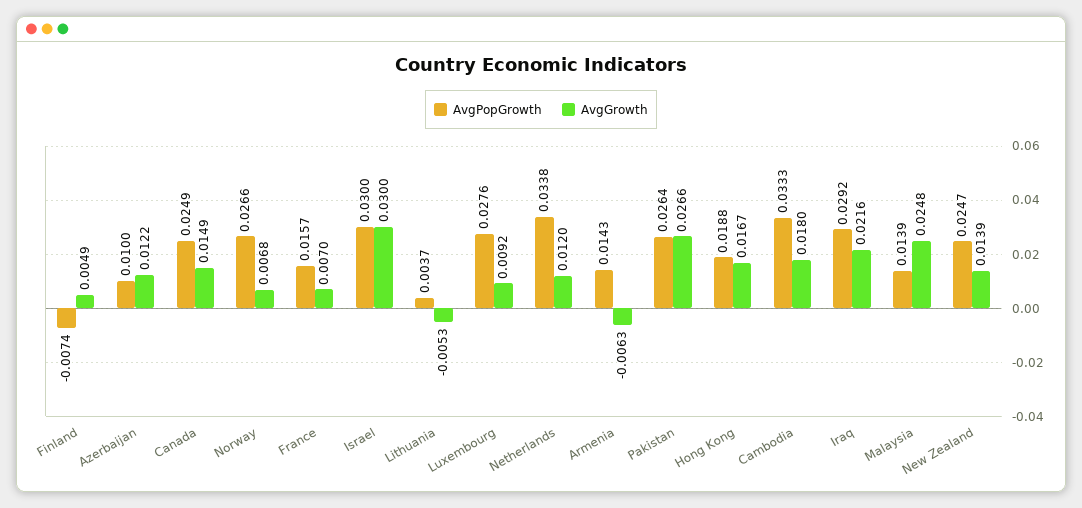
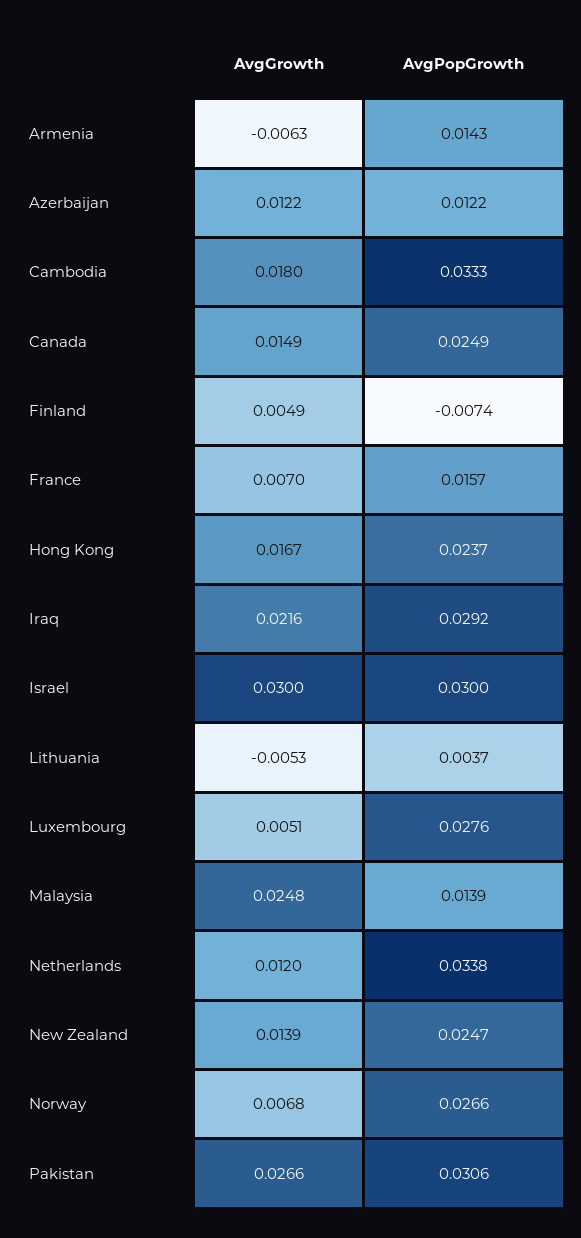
AvgPopGrowth, Azerbaijan: 0.01 -> 0.0122
AvgGrowth, Luxembourg: 0.0092 -> 0.0051
AvgPopGrowth, Pakistan: 0.0264 -> 0.0306
AvgPopGrowth, Hong Kong: 0.0188 -> 0.0237

